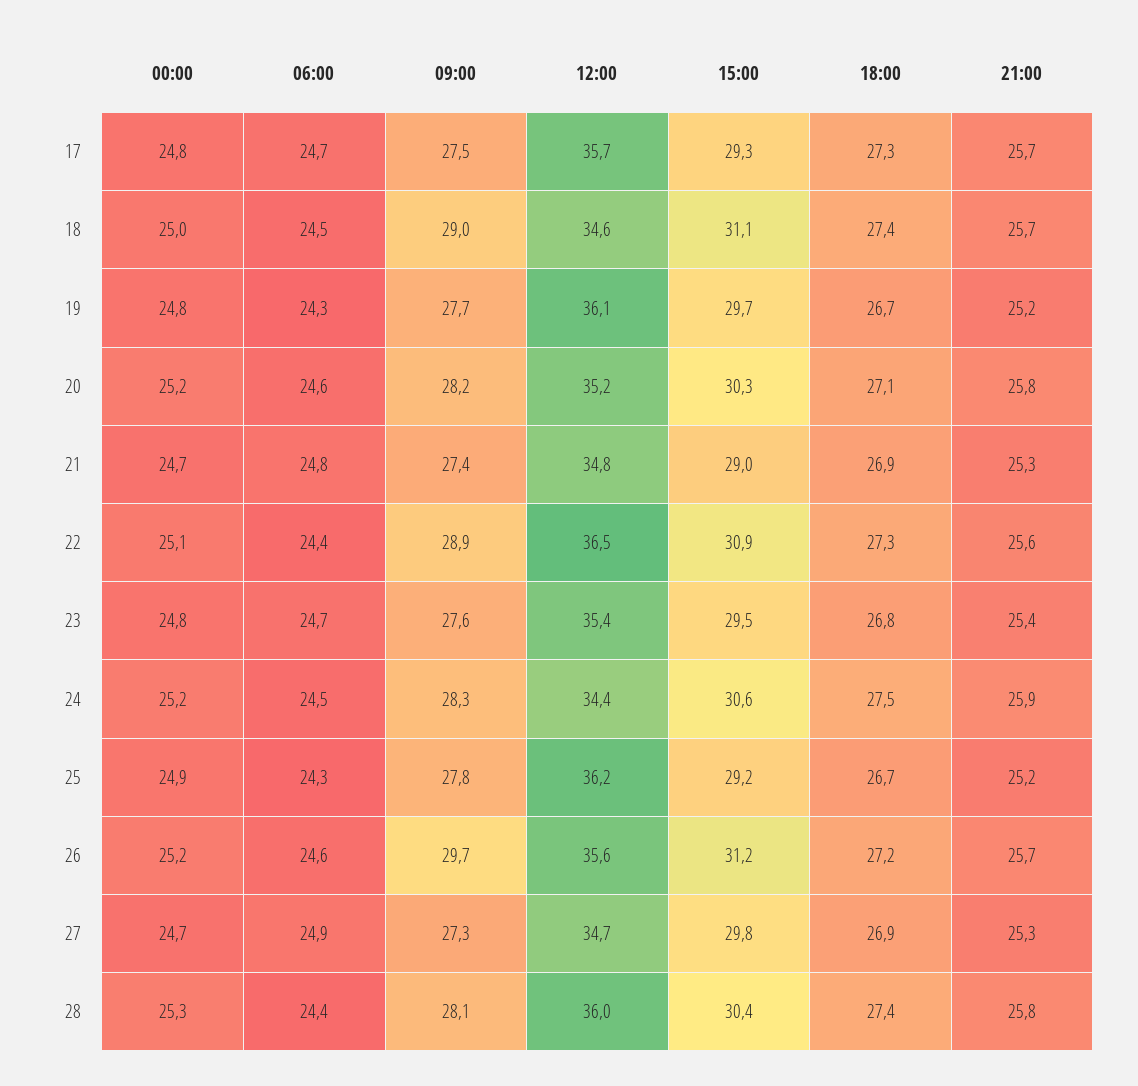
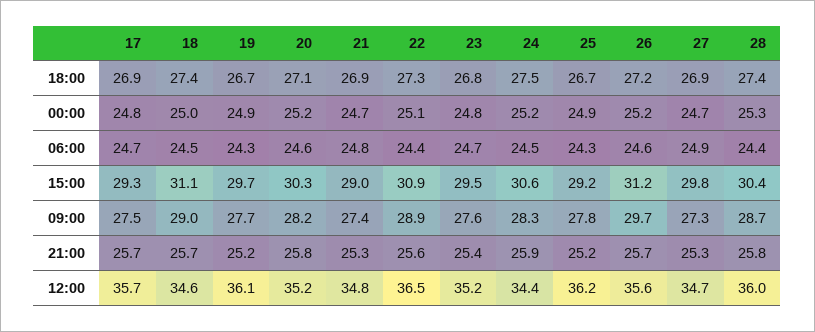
18:00, 17: 27.3 -> 26.9
00:00, 19: 24.8 -> 24.9
12:00, 23: 35.4 -> 35.2
09:00, 28: 28.1 -> 28.7

